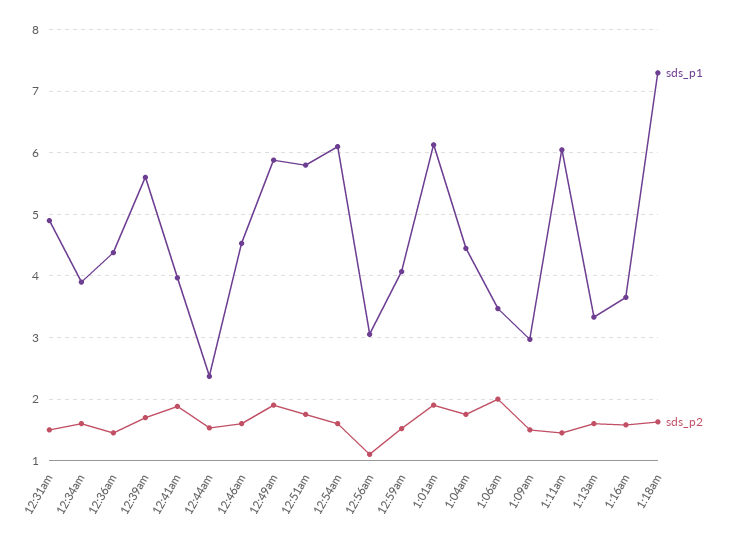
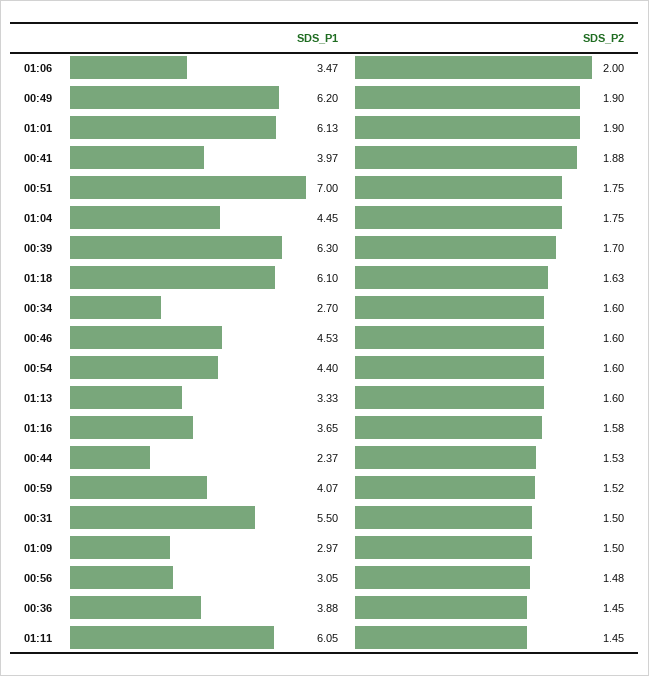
sds_p1, 12:31am: 4.9 -> 5.5
sds_p1, 12:34am: 3.9 -> 2.7
sds_p1, 12:36am: 4.4 -> 3.88
sds_p1, 12:39am: 5.6 -> 6.3
sds_p1, 12:49am: 5.9 -> 6.2
sds_p1, 12:51am: 5.8 -> 7
sds_p1, 12:54am: 6.1 -> 4.4
sds_p2, 12:56am: 1.1 -> 1.48
sds_p1, 1:18am: 7.3 -> 6.1

